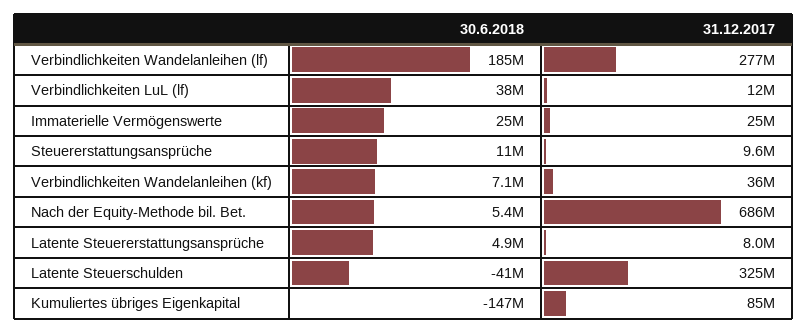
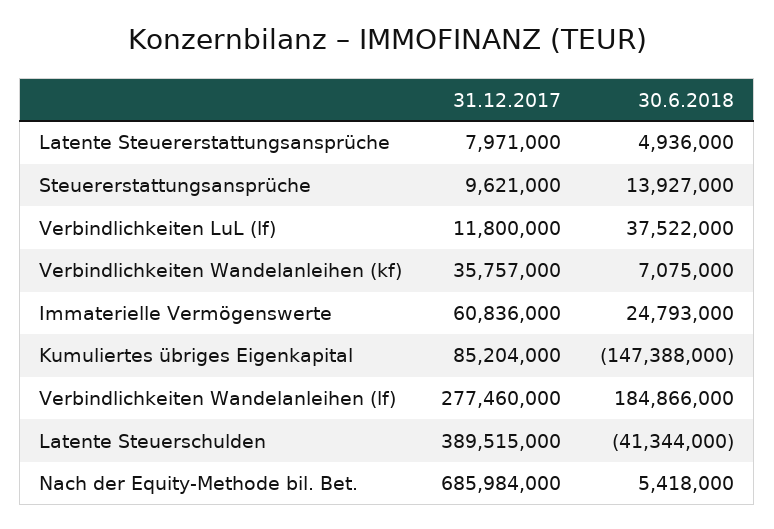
31.12.2017, Immaterielle Vermögenswerte: 25000000 -> 60836000
30.6.2018, Steuererstattungsansprüche: 11000000 -> 13927000
31.12.2017, Latente Steuerschulden: 325000000 -> 389515000

